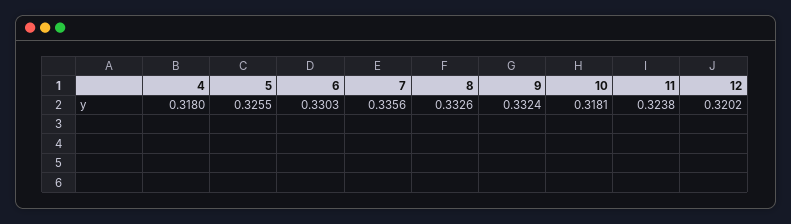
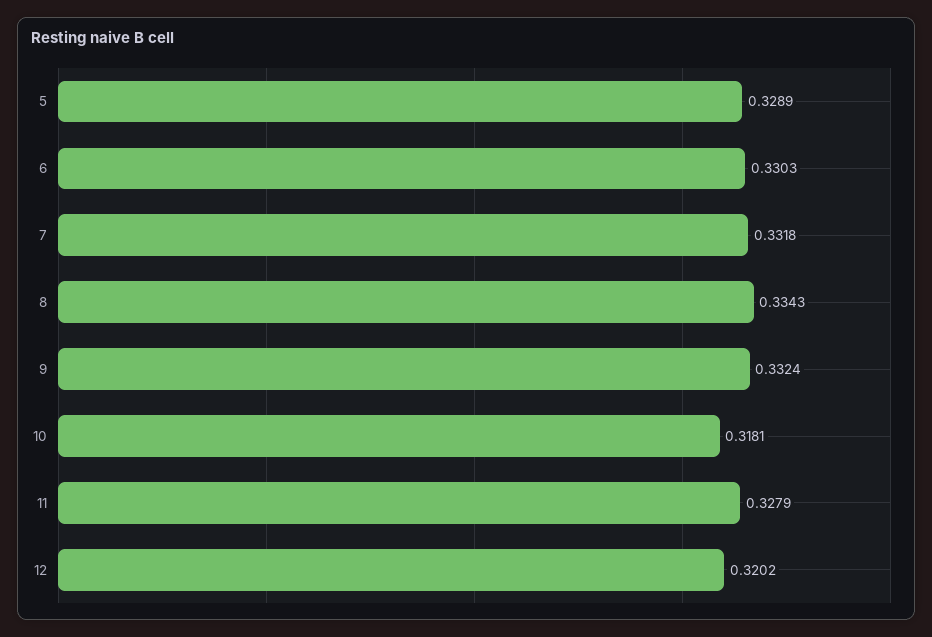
4: 0.318 -> none
5: 0.3255 -> 0.3289
7: 0.3356 -> 0.3318
8: 0.3326 -> 0.3343
11: 0.3238 -> 0.3279

